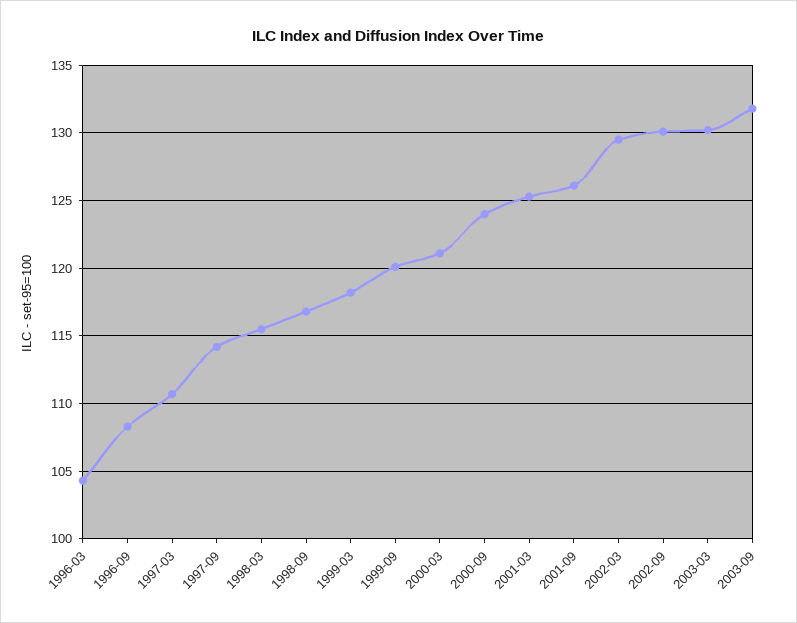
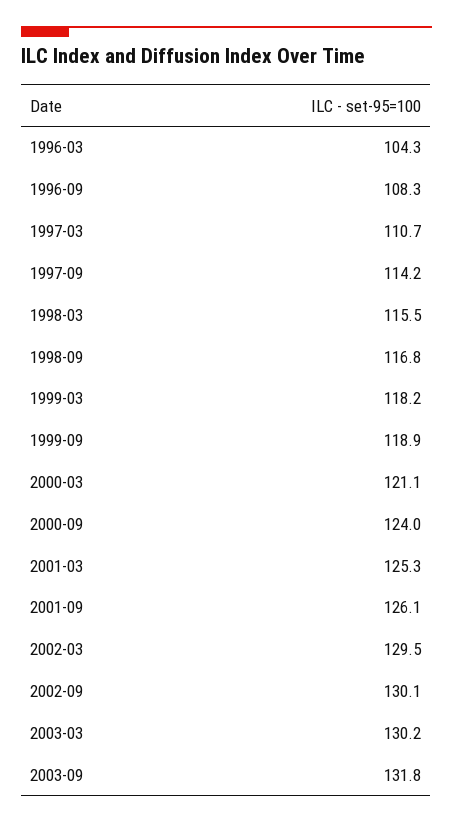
1999-09: 120 -> 118.9

